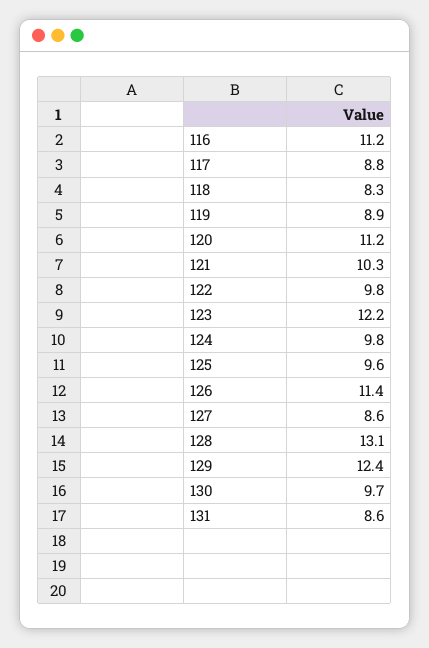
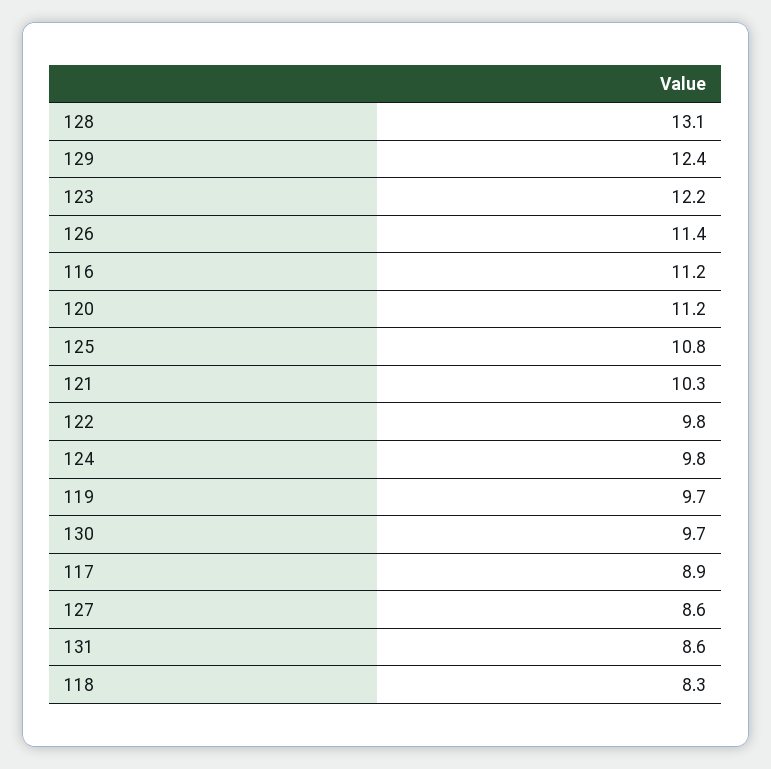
117: 8.8 -> 8.9
119: 8.9 -> 9.7
125: 9.6 -> 10.8

